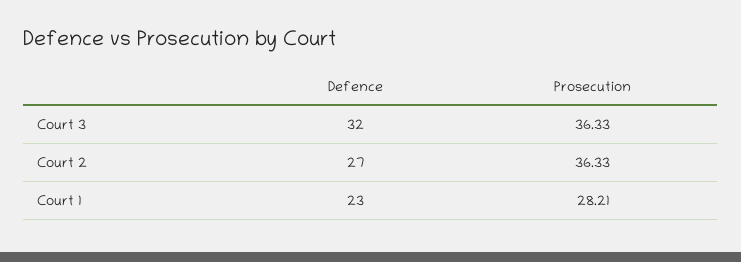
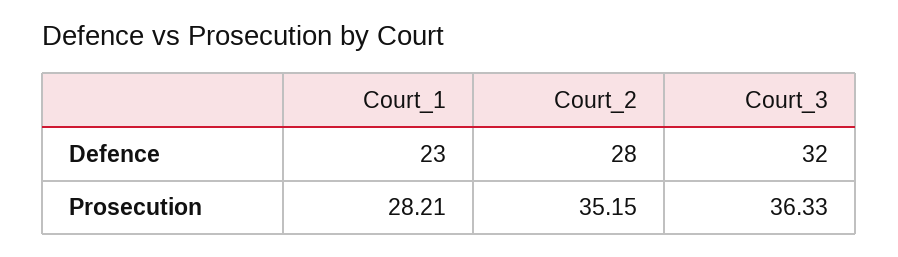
Defence, Court 2: 27 -> 28
Prosecution, Court 2: 36.33 -> 35.15

